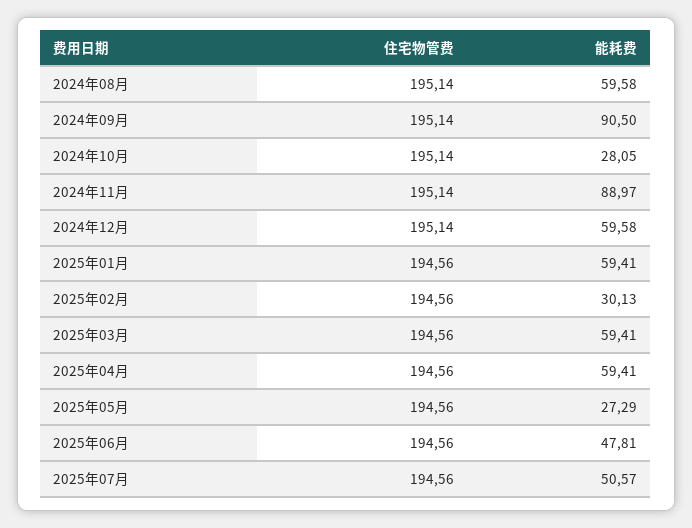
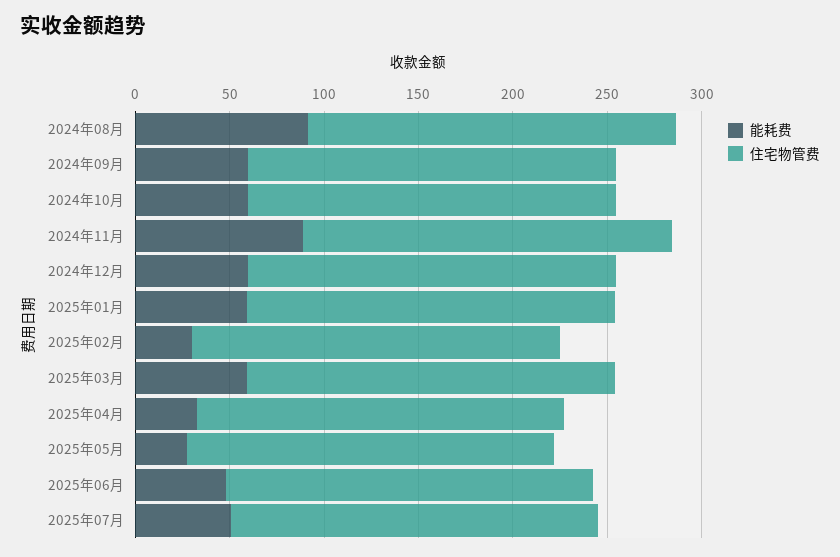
能耗费, 2024年08月: 59.58 -> 90
能耗费, 2024年09月: 90.5 -> 60
能耗费, 2024年10月: 28.05 -> 60
能耗费, 2025年04月: 59.41 -> 30

